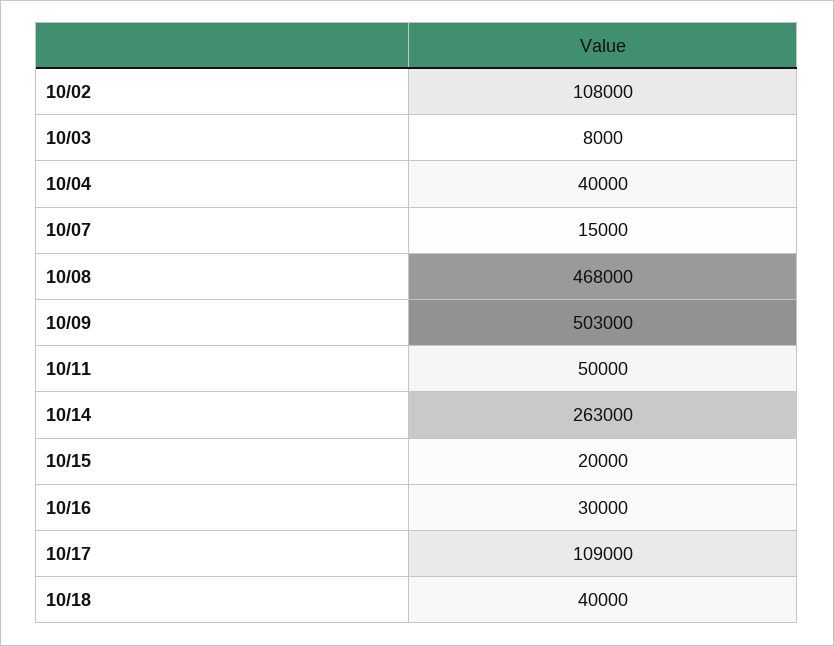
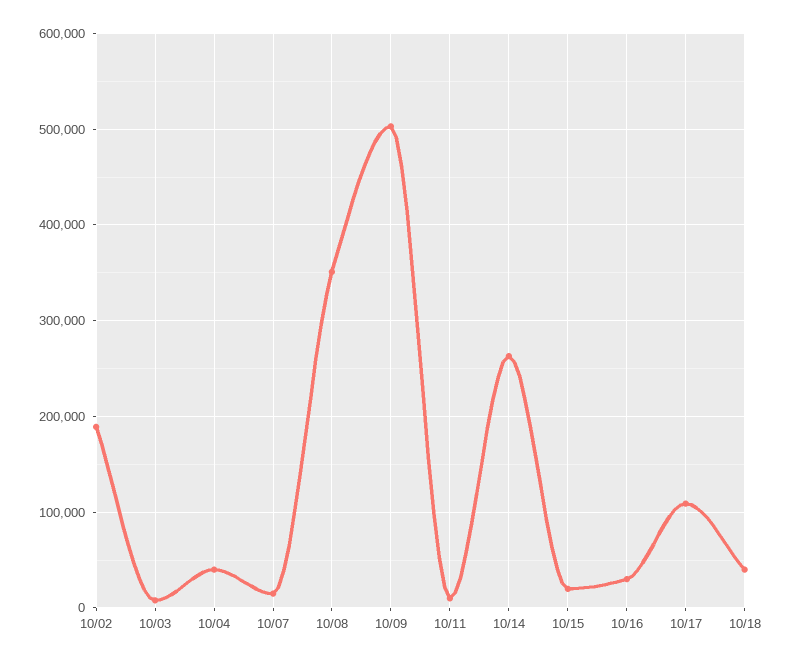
10/02: 108000 -> 190000
10/08: 468000 -> 350000
10/11: 50000 -> 10000

